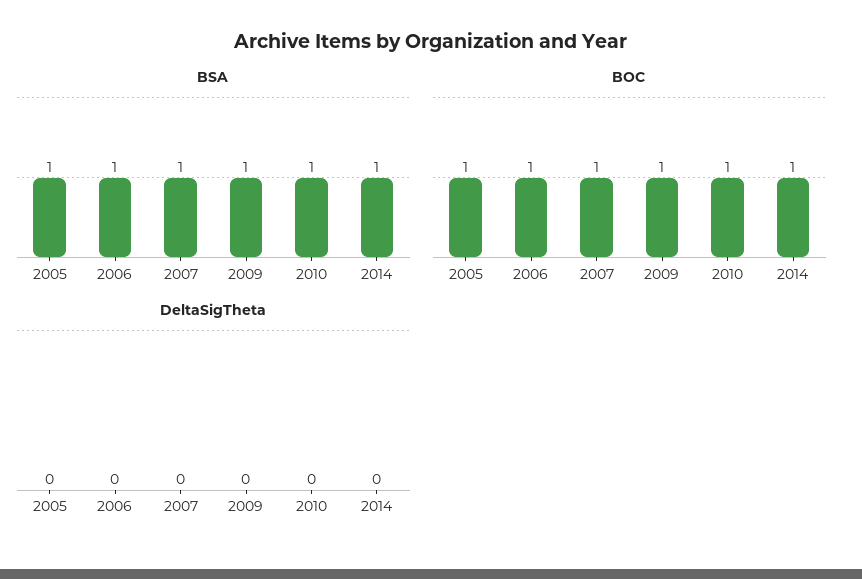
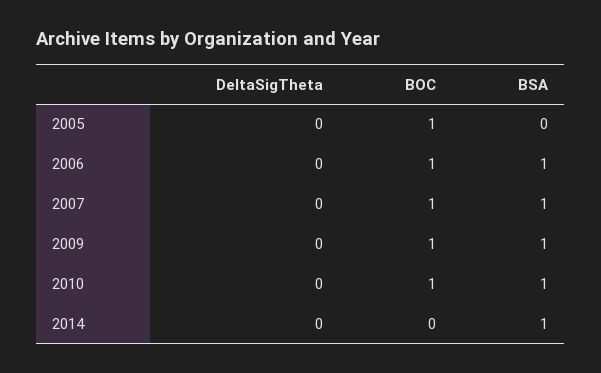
BSA, 2005: 1 -> 0
BOC, 2014: 1 -> 0

